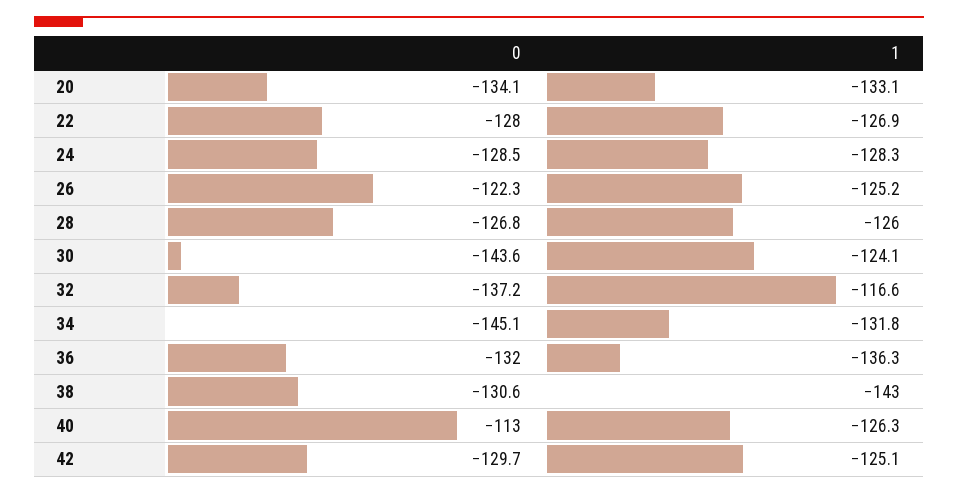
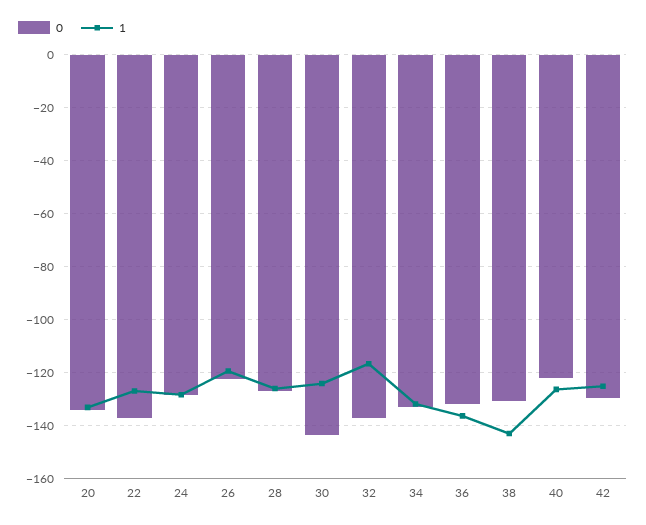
0, 22: -128 -> -137.5
1, 26: -125.2 -> -120
0, 34: -145.1 -> -132.5
0, 40: -113 -> -122.5

